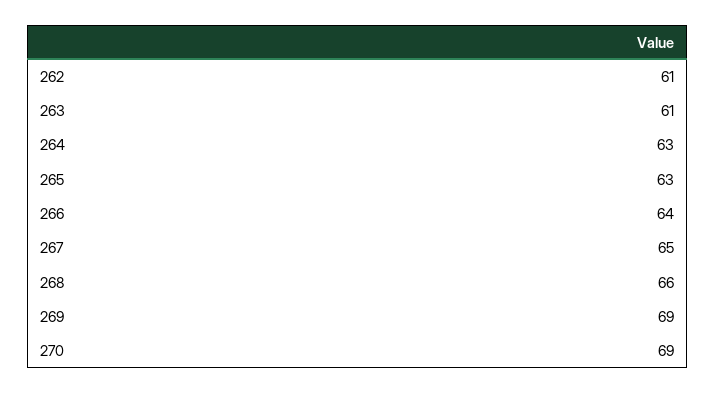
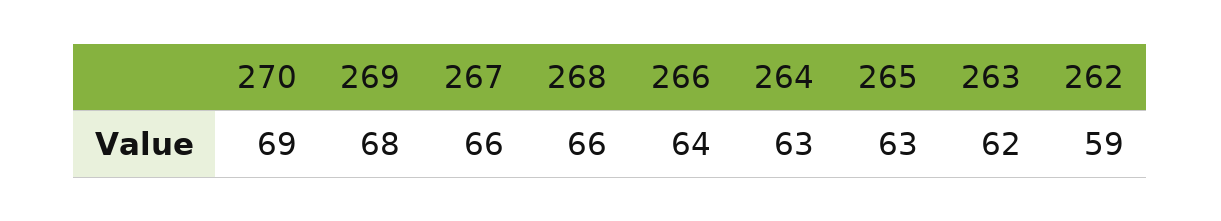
262: 61 -> 59
263: 61 -> 62
267: 65 -> 66
269: 69 -> 68

